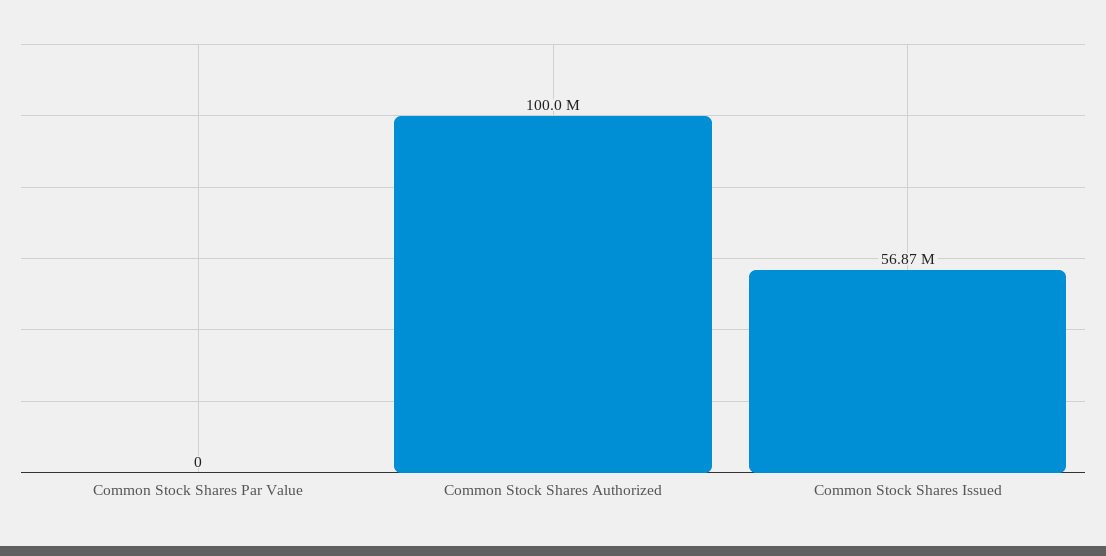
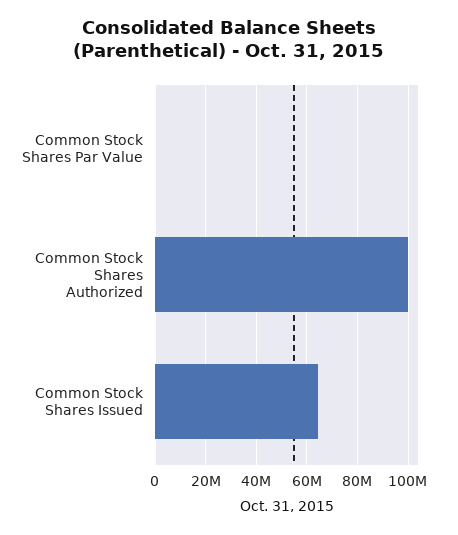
Common Stock Shares Issued: 56870000 -> 65000000

